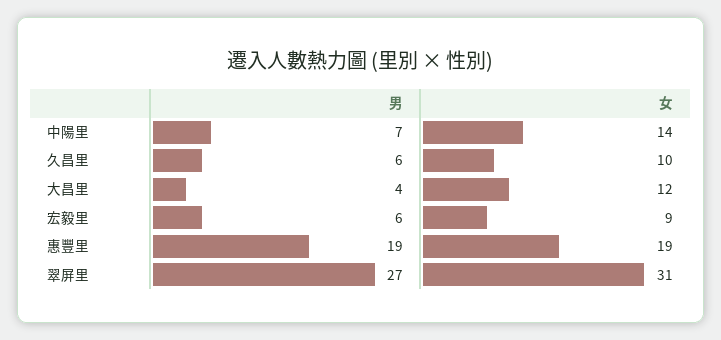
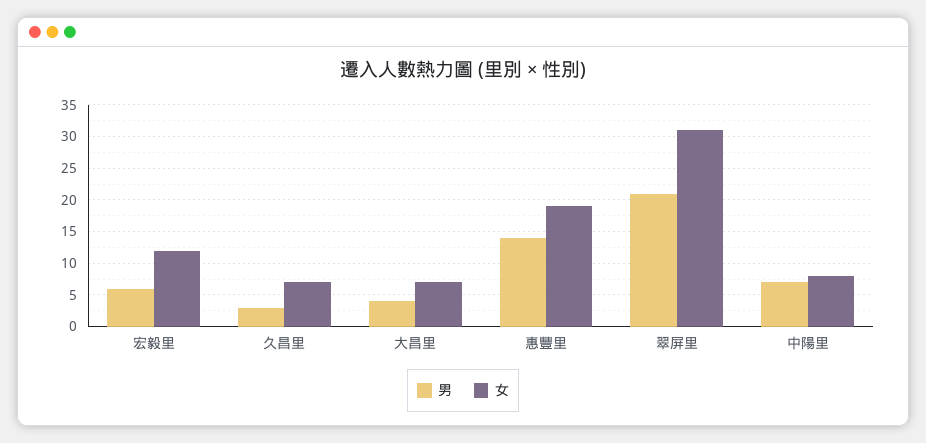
女, 中陽里: 14 -> 8
男, 久昌里: 6 -> 3
女, 久昌里: 10 -> 7
女, 大昌里: 12 -> 7
女, 宏毅里: 9 -> 12
男, 惠豐里: 19 -> 14
男, 翠屏里: 27 -> 21

